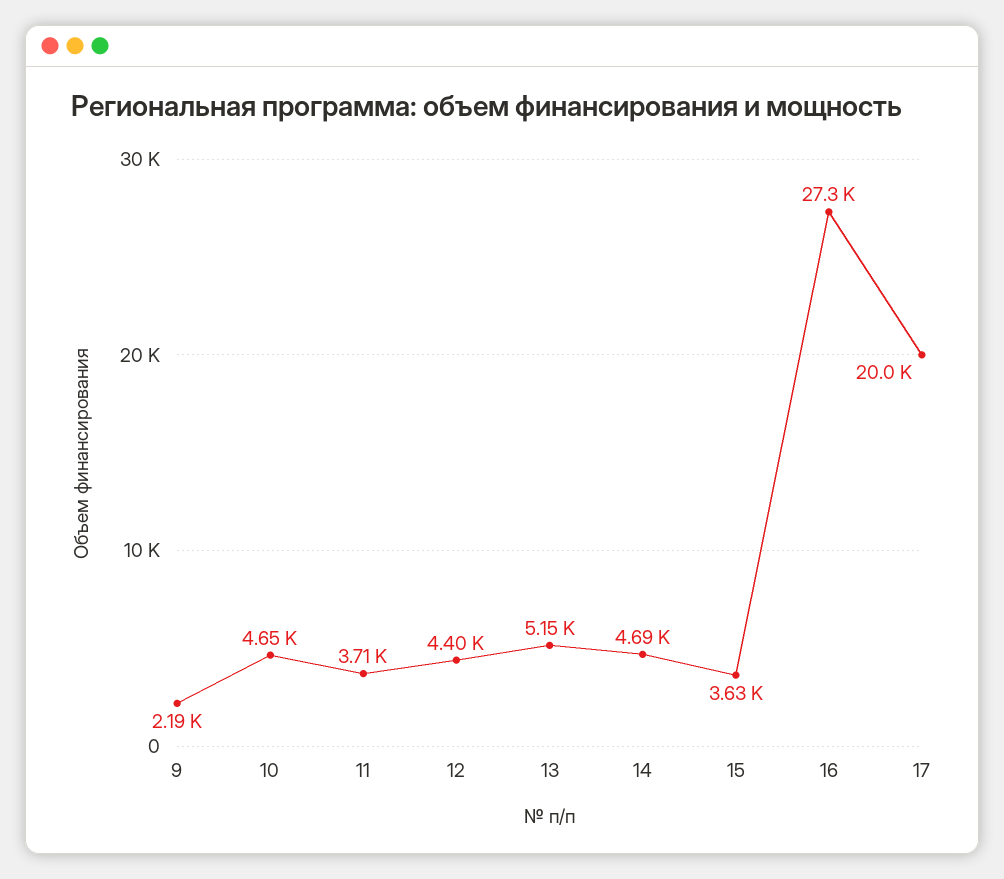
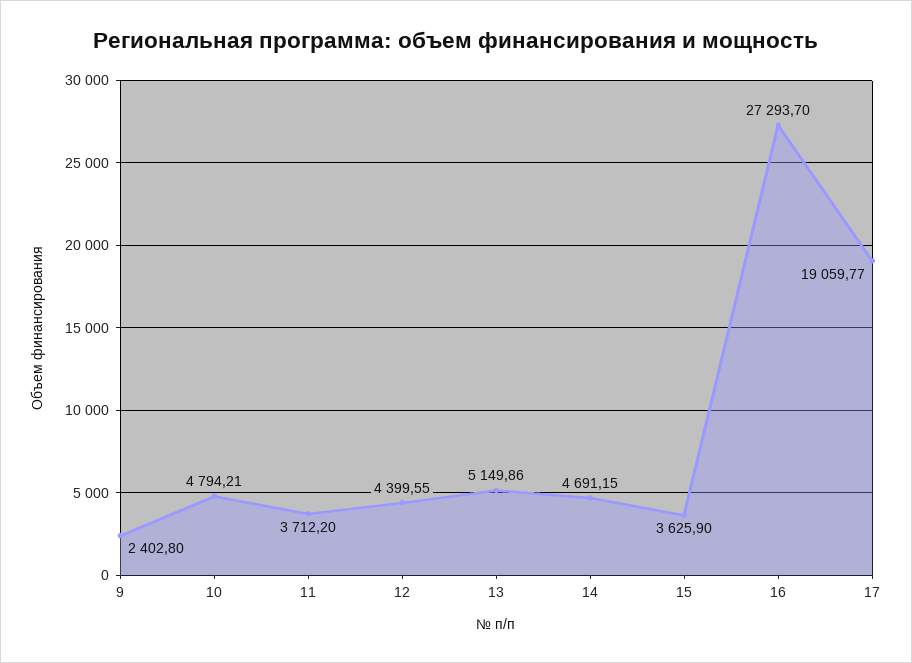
9: 2190 -> 2402.8
10: 4650 -> 4794.21
17: 20000 -> 19059.77

